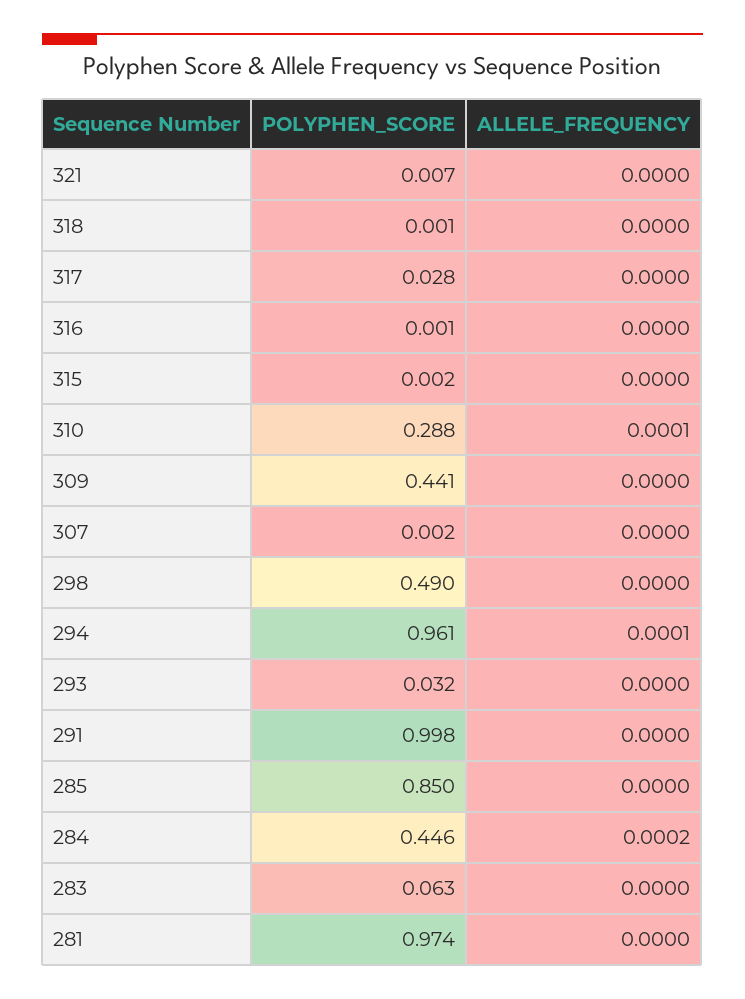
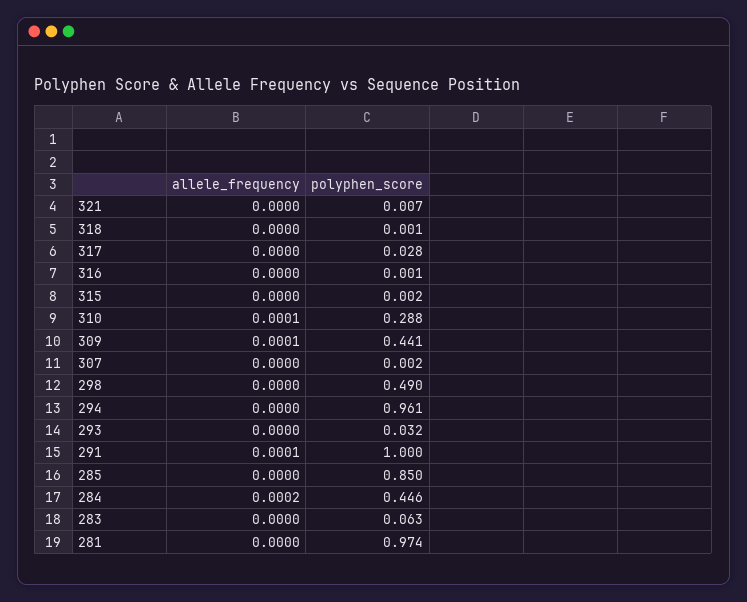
ALLELE_FREQUENCY, 309: 0 -> 0.0001
ALLELE_FREQUENCY, 294: 0.0001 -> 0
POLYPHEN_SCORE, 291: 0.998 -> 1
ALLELE_FREQUENCY, 291: 0 -> 0.0001

